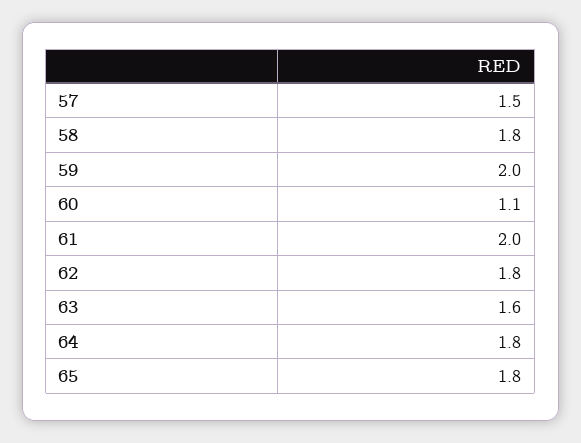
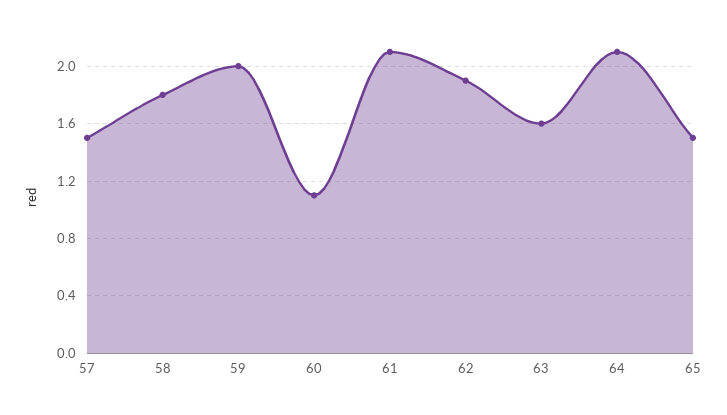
61: 2 -> 2.1
62: 1.8 -> 1.9
64: 1.8 -> 2.1
65: 1.8 -> 1.5

